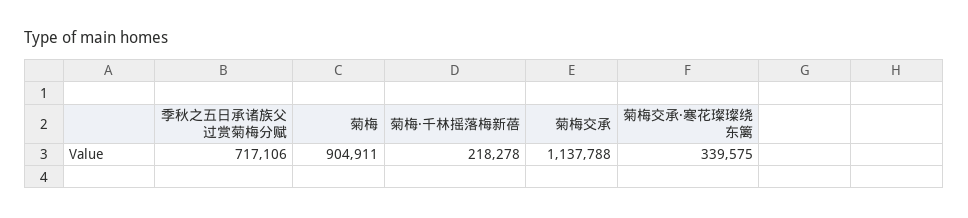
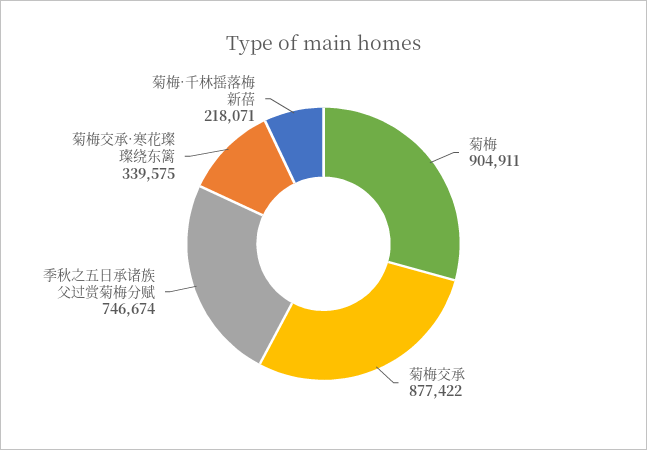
季秋之五日承诸族父过赏菊梅分赋: 717106 -> 746674
菊梅·千林摇落梅新蓓: 218278 -> 218071
菊梅交承: 1137788 -> 877422

